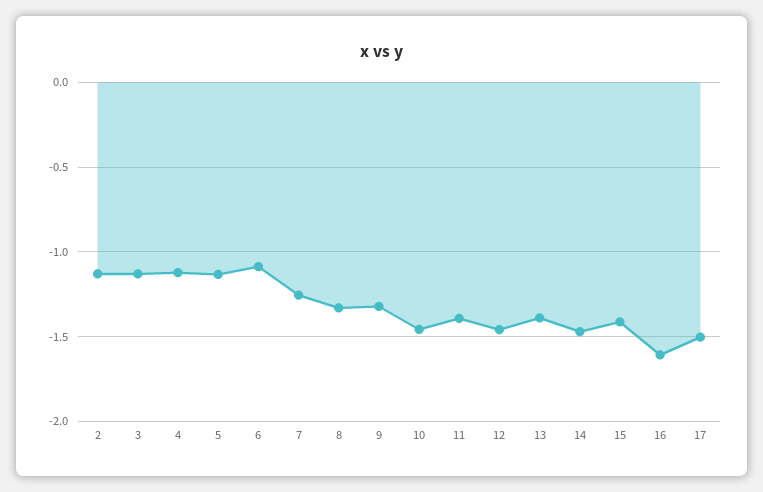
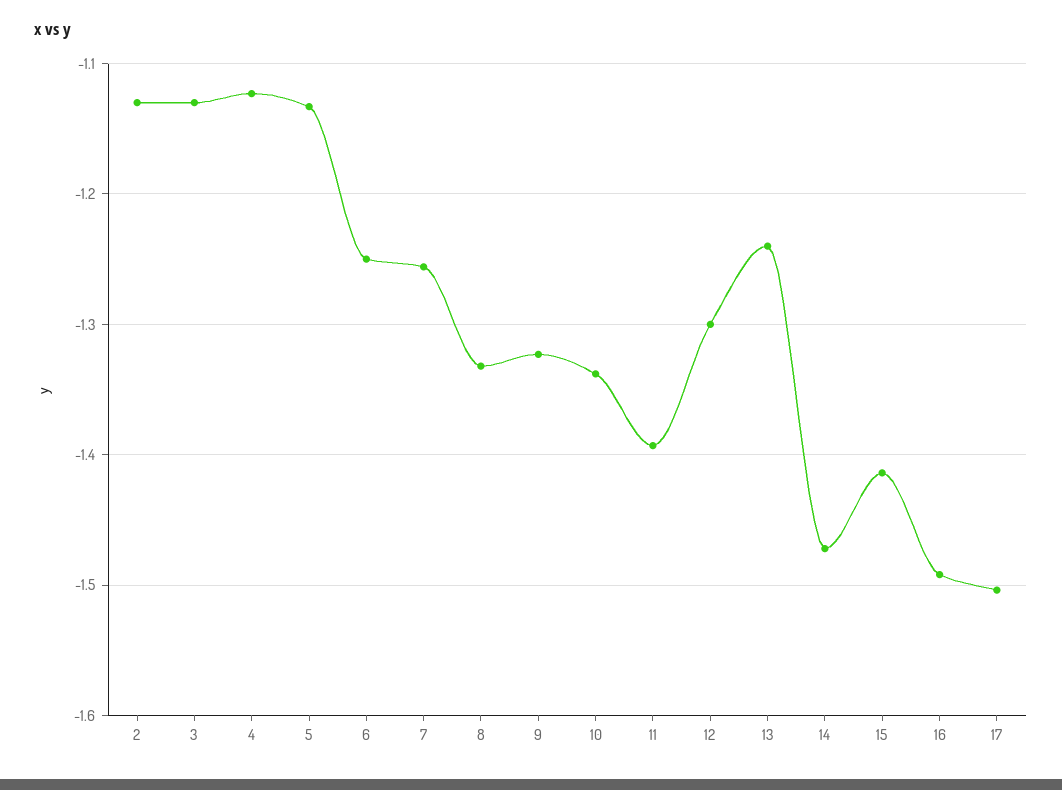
6: -1.1 -> -1.25
10: -1.45 -> -1.34
12: -1.45 -> -1.3
13: -1.4 -> -1.24
16: -1.6 -> -1.49

